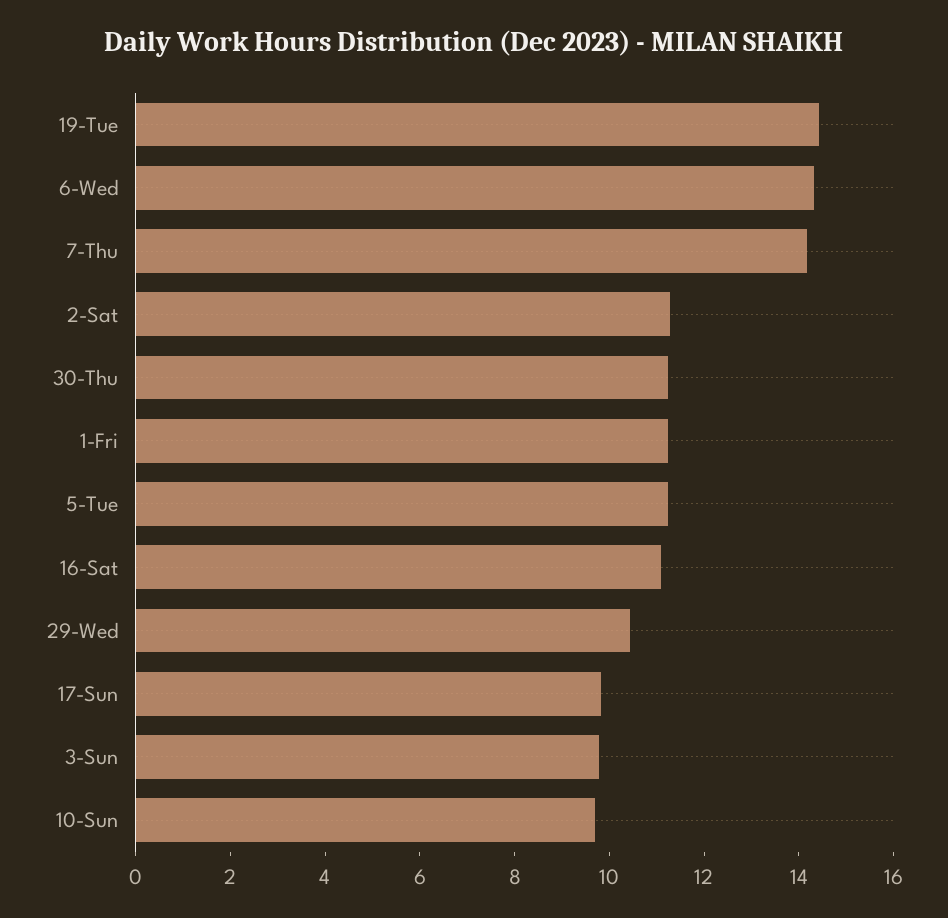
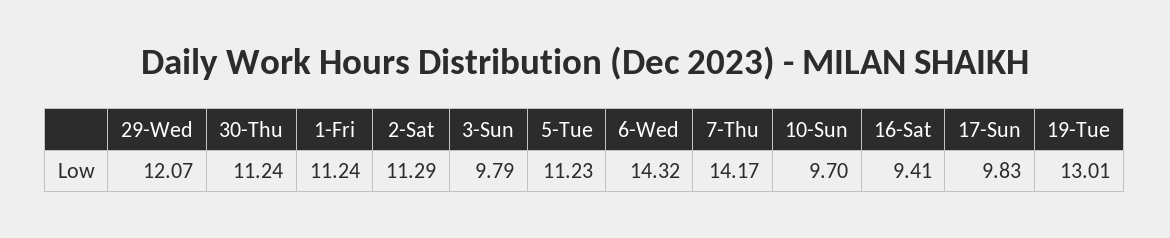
19-Tue: 14.5 -> 13.01
16-Sat: 11 -> 9.41
29-Wed: 10.5 -> 12.07

